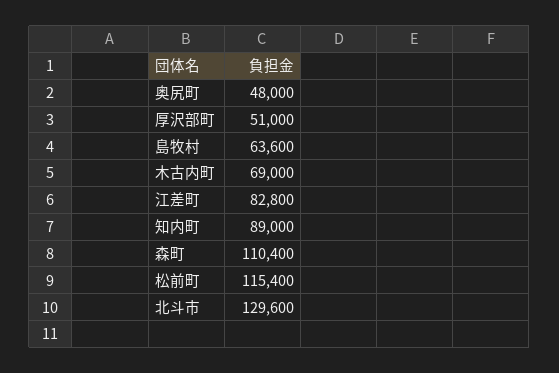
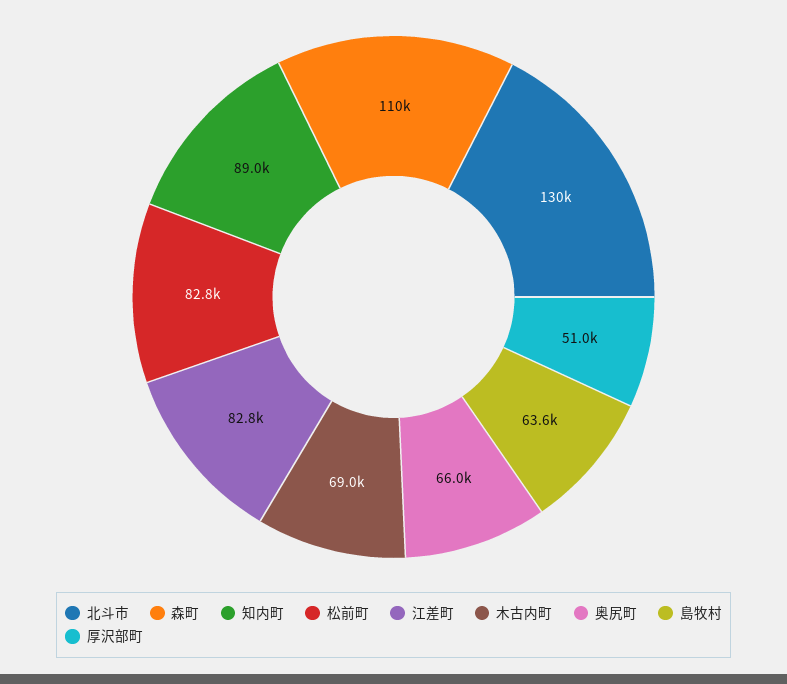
奥尻町: 48000 -> 66000
松前町: 115400 -> 82800

